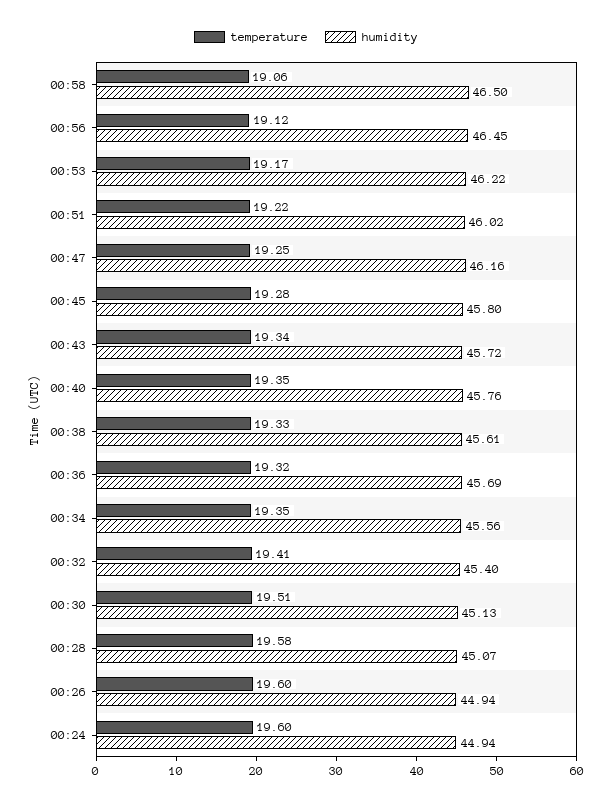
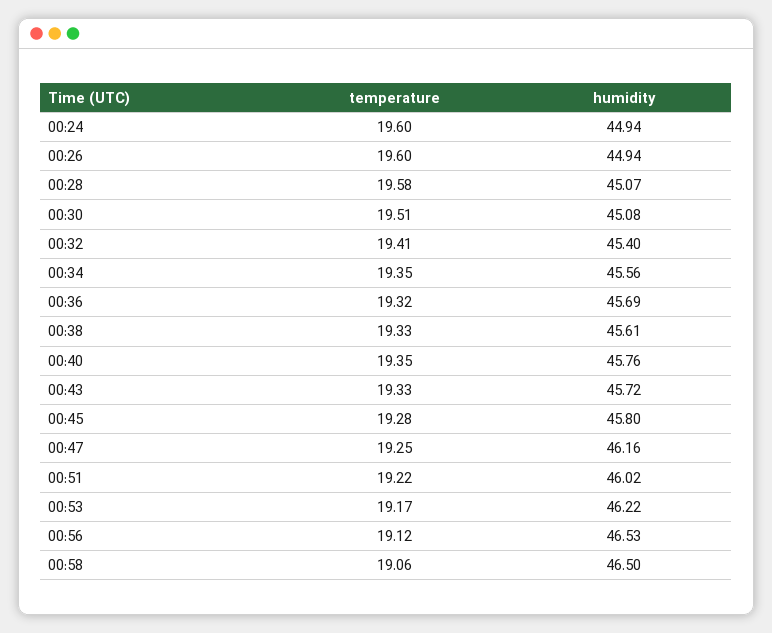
humidity, 00:56: 46.45 -> 46.53
temperature, 00:43: 19.34 -> 19.33
humidity, 00:30: 45.13 -> 45.08

